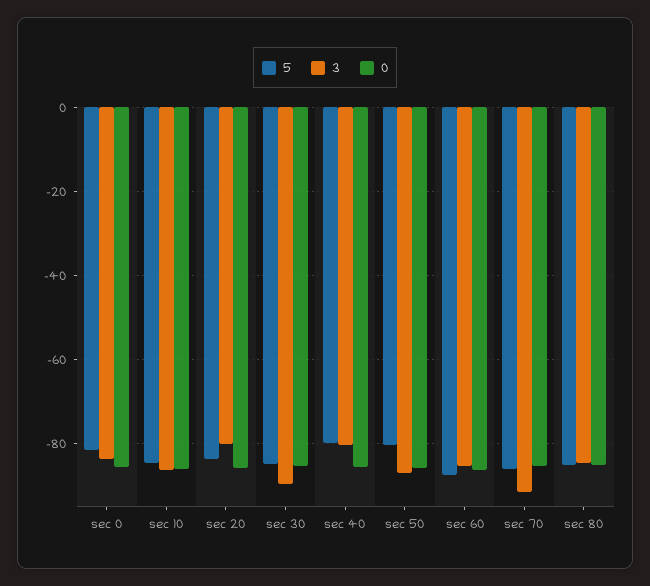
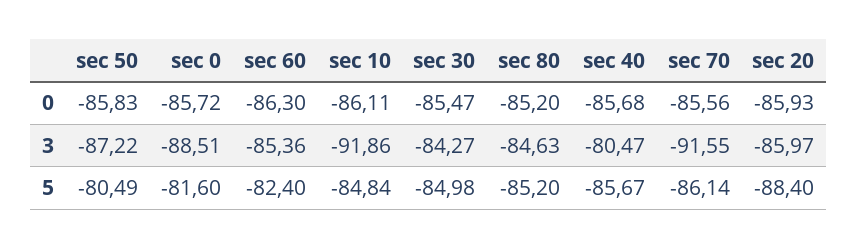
3, sec 0: -84 -> -88.51
3, sec 10: -86 -> -91.86
5, sec 20: -84 -> -88.4
3, sec 20: -80 -> -85.97
3, sec 30: -90 -> -84.27
5, sec 40: -80 -> -85.67
5, sec 60: -88 -> -82.4

